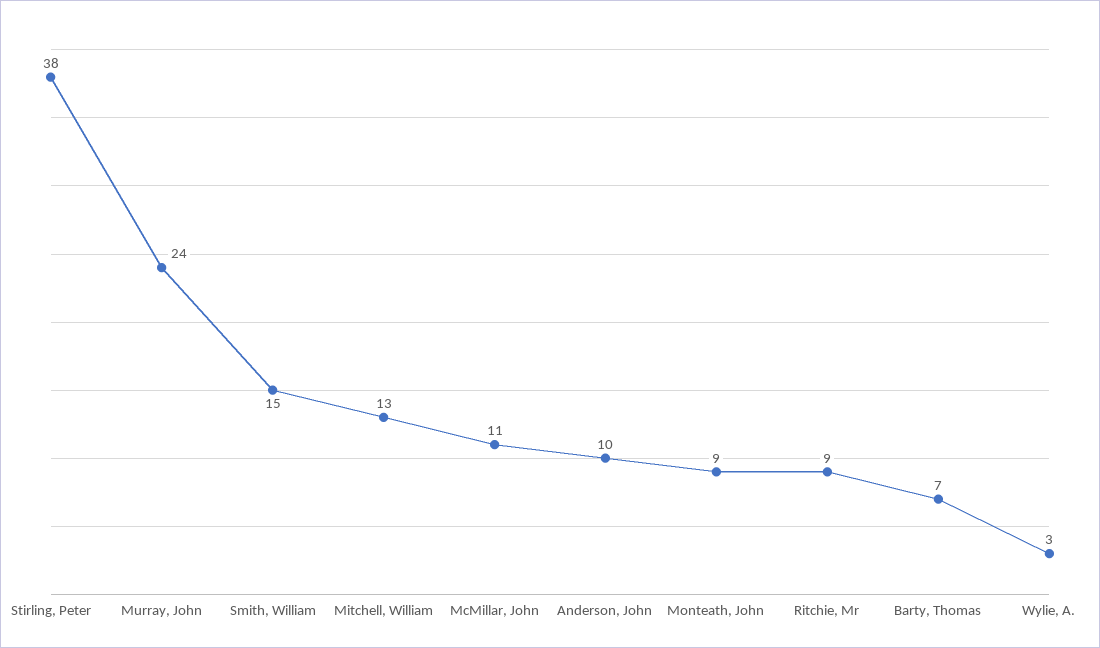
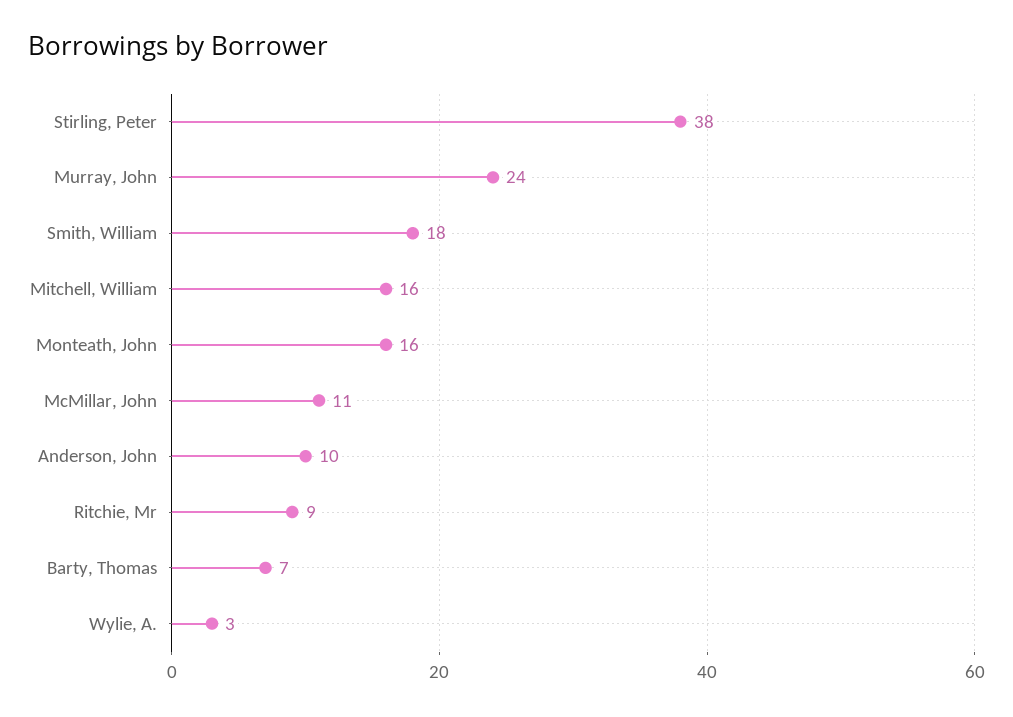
Smith, William: 15 -> 18
Mitchell, William: 13 -> 16
Monteath, John: 9 -> 16

